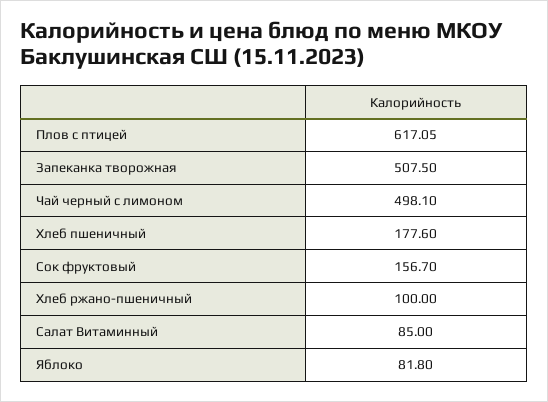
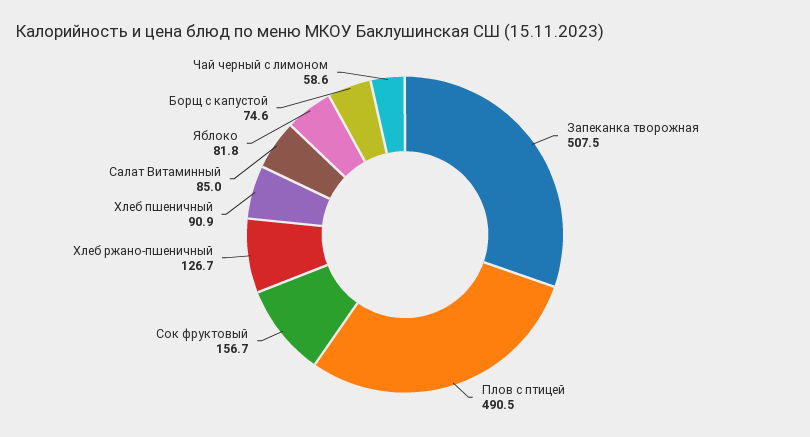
Плов с птицей: 617.05 -> 490.5
Чай черный с лимоном: 498.1 -> 58.6
Хлеб пшеничный: 177.6 -> 90.9
Хлеб ржано-пшеничный: 100 -> 126.7
Борщ с капустой: none -> 74.6

